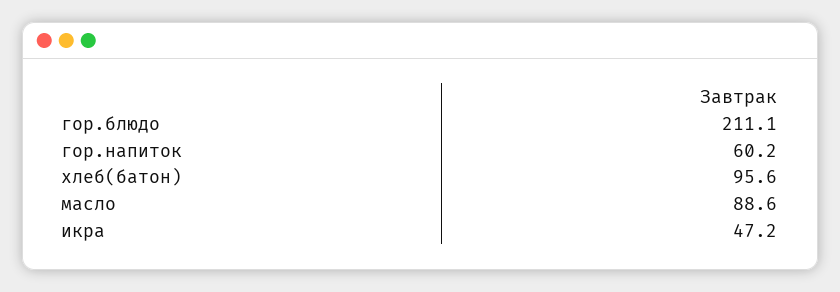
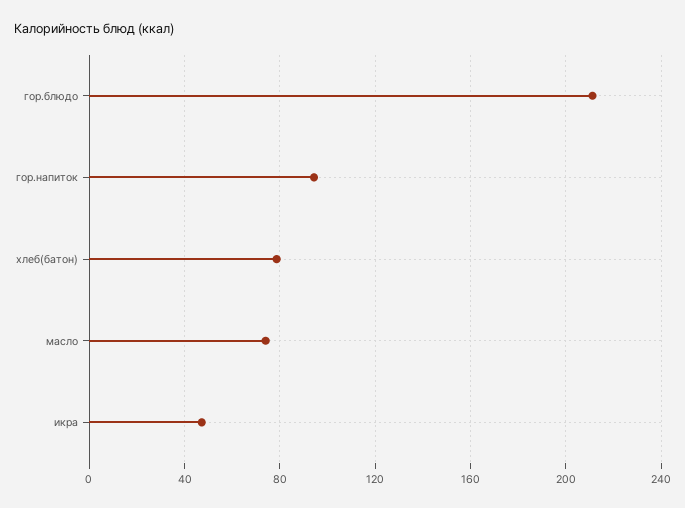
гор.напиток: 60.2 -> 95
хлеб(батон): 95.6 -> 80
масло: 88.6 -> 75

